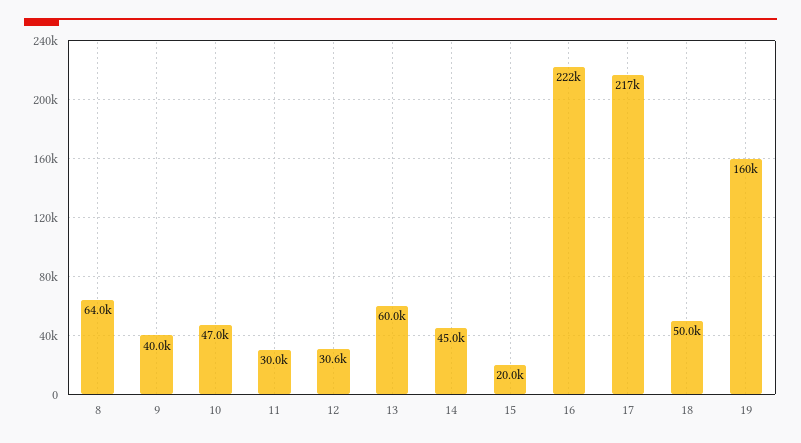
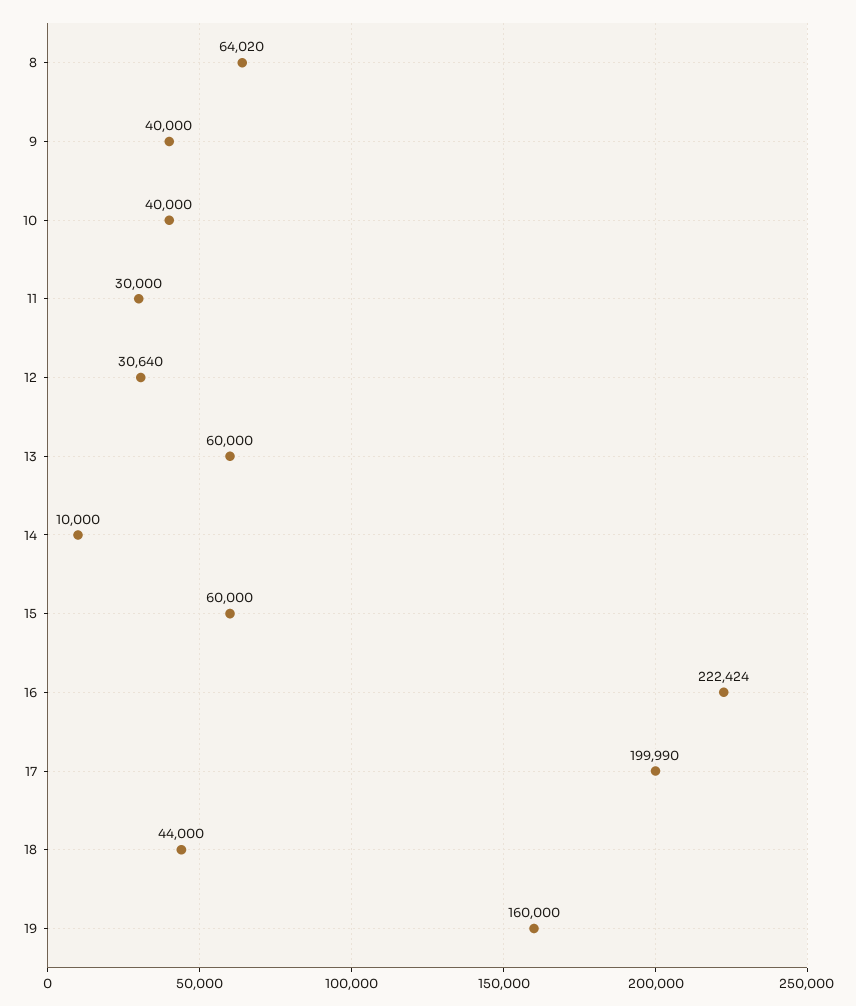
10: 47000 -> 40000
14: 45000 -> 10000
15: 20000 -> 60000
17: 217000 -> 199990
18: 50000 -> 44000

